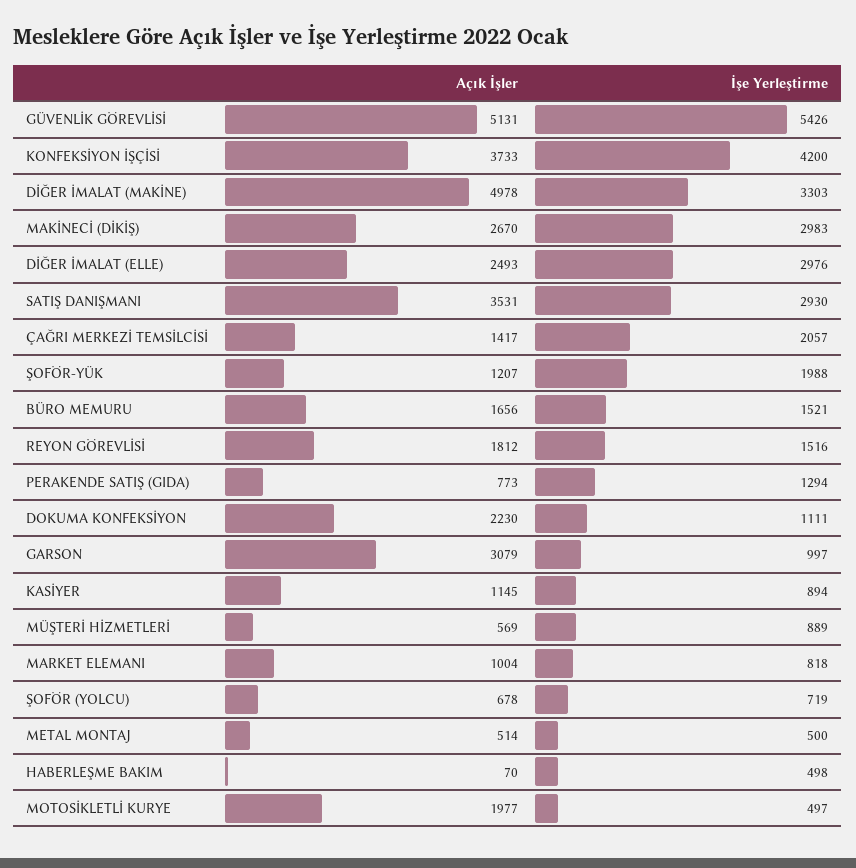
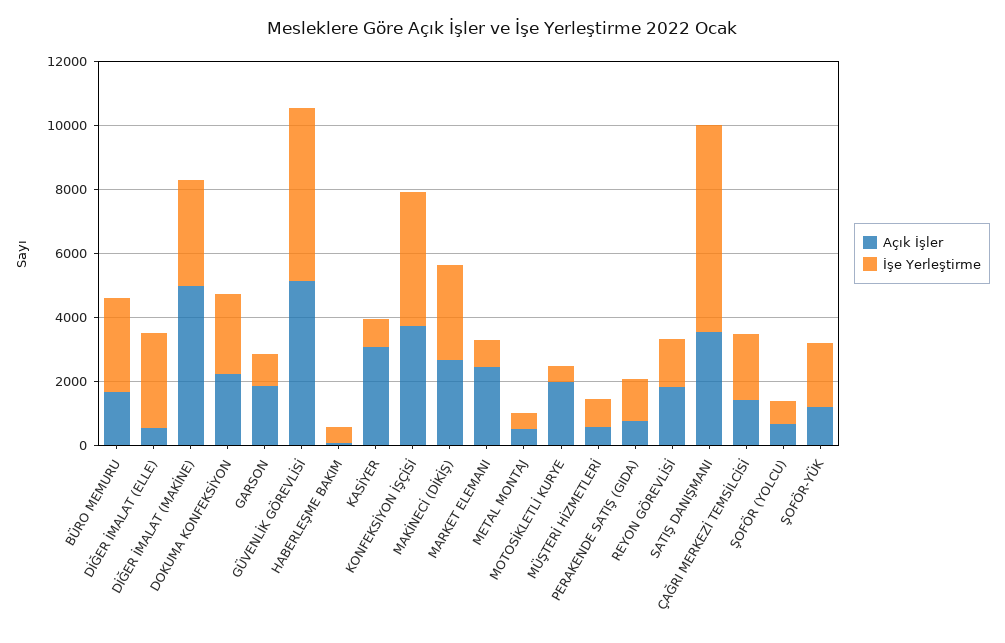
Açık İşler, DİĞER İMALAT (ELLE): 2493 -> 500
İşe Yerleştirme, SATIŞ DANIŞMANI: 2930 -> 6500
İşe Yerleştirme, BÜRO MEMURU: 1521 -> 3000
İşe Yerleştirme, DOKUMA KONFEKSİYON: 1111 -> 2500
Açık İşler, GARSON: 3079 -> 2000
Açık İşler, KASİYER: 1145 -> 3000
Açık İşler, MARKET ELEMANI: 1004 -> 2500

